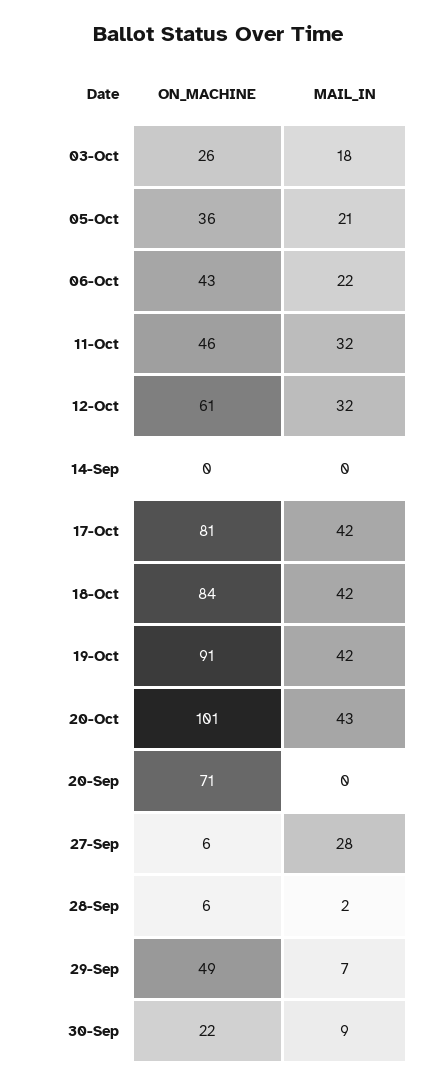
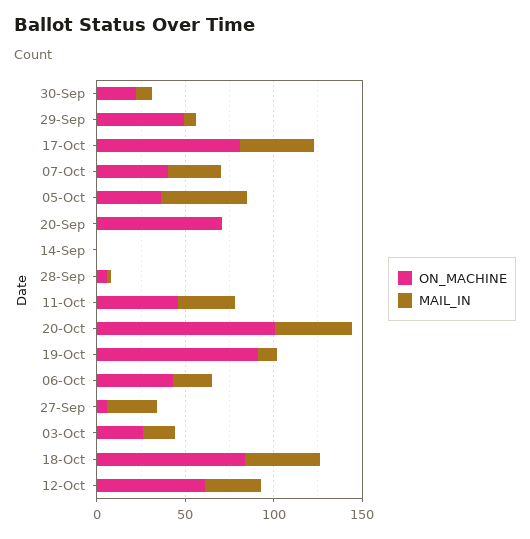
MAIL_IN, 05-Oct: 21 -> 50
MAIL_IN, 19-Oct: 42 -> 10
ON_MACHINE, 07-Oct: none -> 40
MAIL_IN, 07-Oct: none -> 30

